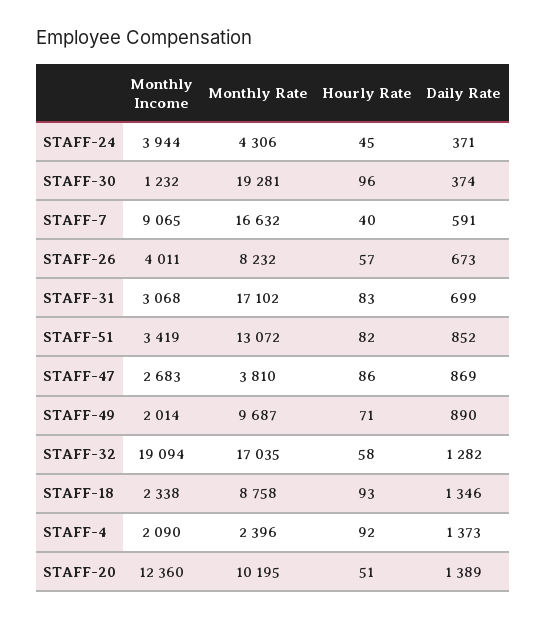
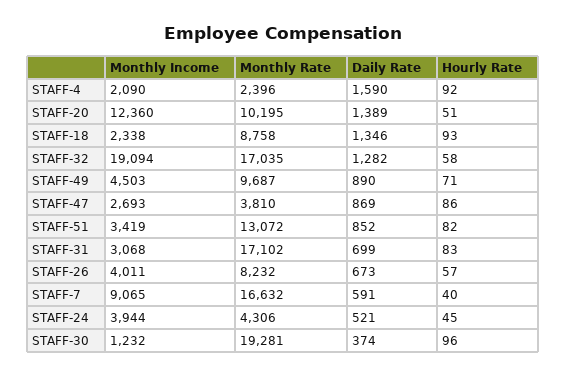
Daily Rate, STAFF-24: 371 -> 521
Monthly Income, STAFF-47: 2683 -> 2693
Monthly Income, STAFF-49: 2014 -> 4503
Daily Rate, STAFF-4: 1373 -> 1590

